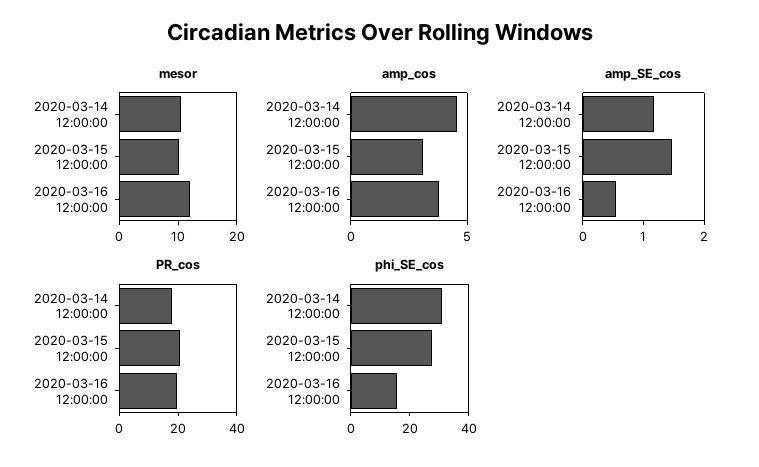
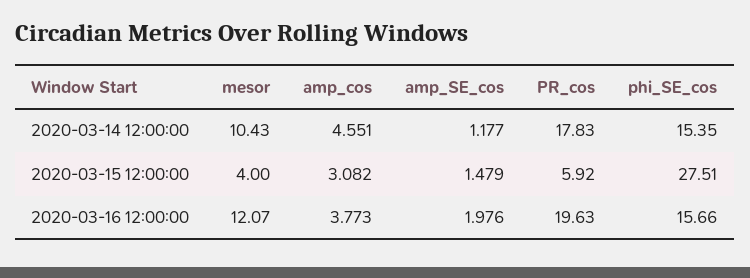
mesor, 2020-03-15 12:00:00: 10 -> 4
amp_SE_cos, 2020-03-16 12:00:00: 0.6 -> 1.976
PR_cos, 2020-03-15 12:00:00: 20 -> 5.92
phi_SE_cos, 2020-03-14 12:00:00: 30 -> 15.35

